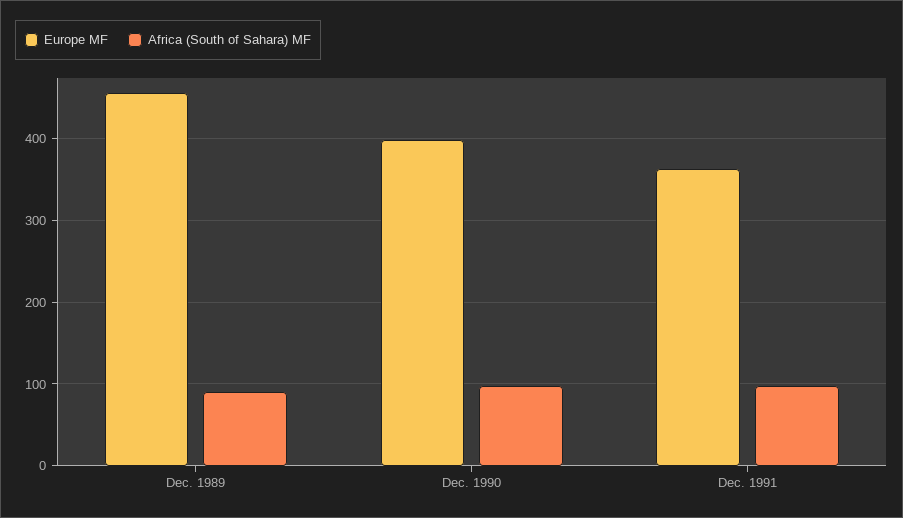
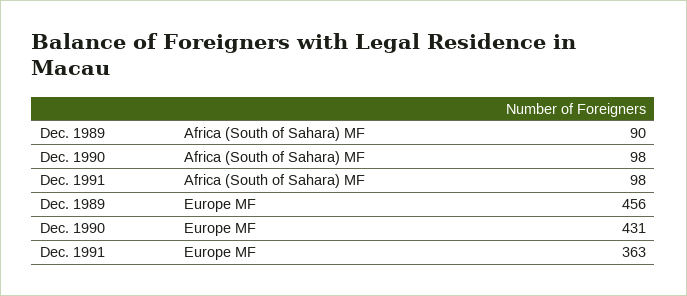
Europe MF, Dec. 1990: 400 -> 431

